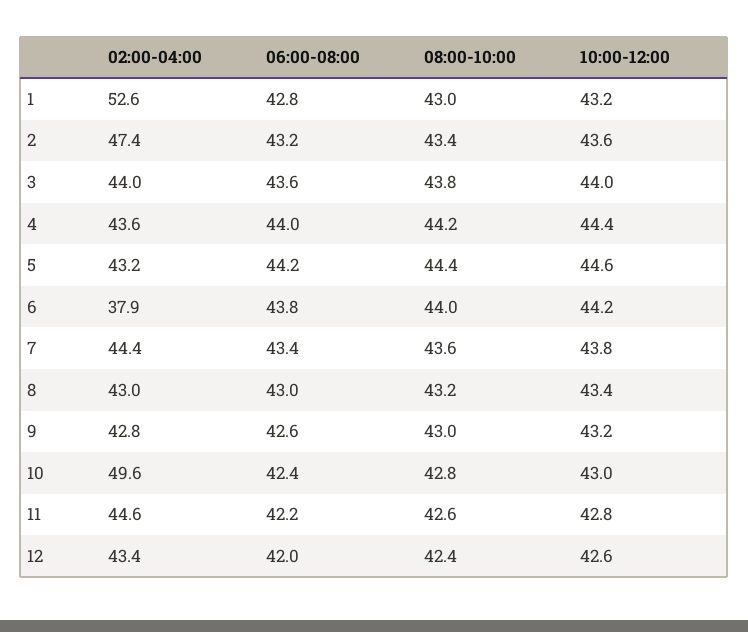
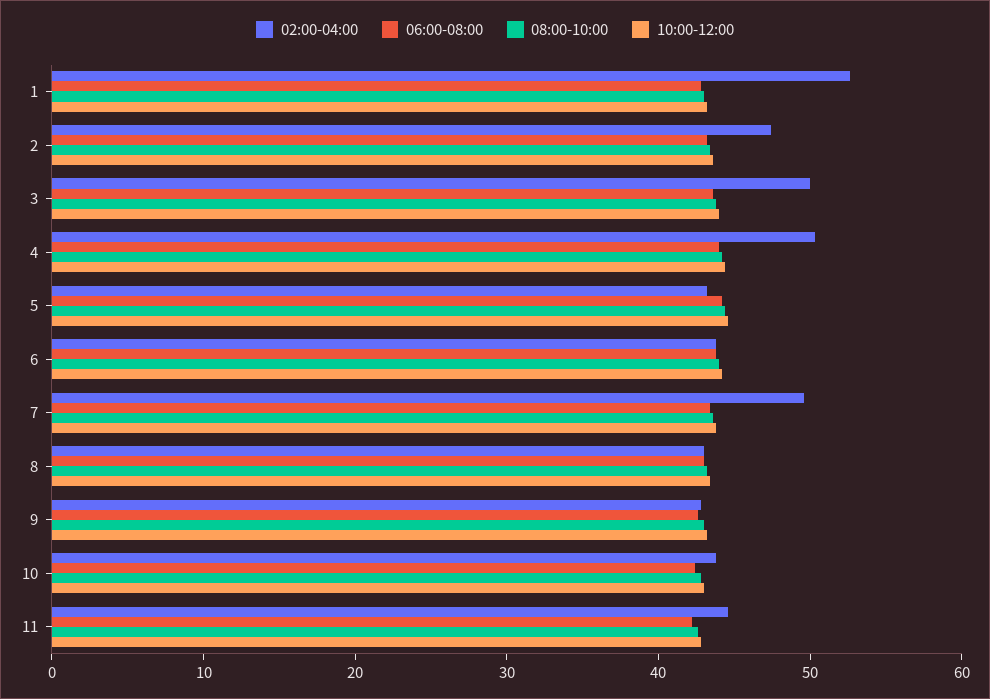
02:00-04:00, 3: 44 -> 50
02:00-04:00, 4: 43.6 -> 50
02:00-04:00, 6: 37.9 -> 44
02:00-04:00, 7: 44.4 -> 50
02:00-04:00, 10: 49.6 -> 44
02:00-04:00, 12: 43.4 -> none
06:00-08:00, 12: 42 -> none
08:00-10:00, 12: 42.4 -> none
10:00-12:00, 12: 42.6 -> none

